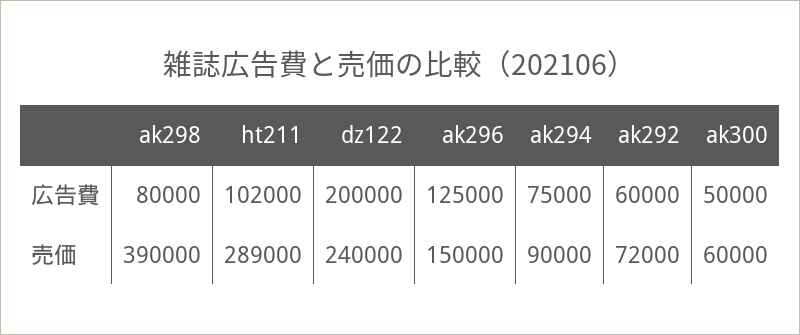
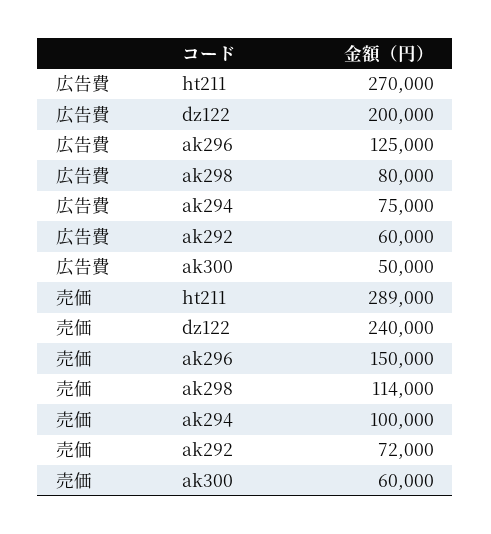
ht211, 広告費: 102000 -> 270000
ak298, 売価: 390000 -> 114000
ak294, 売価: 90000 -> 100000

